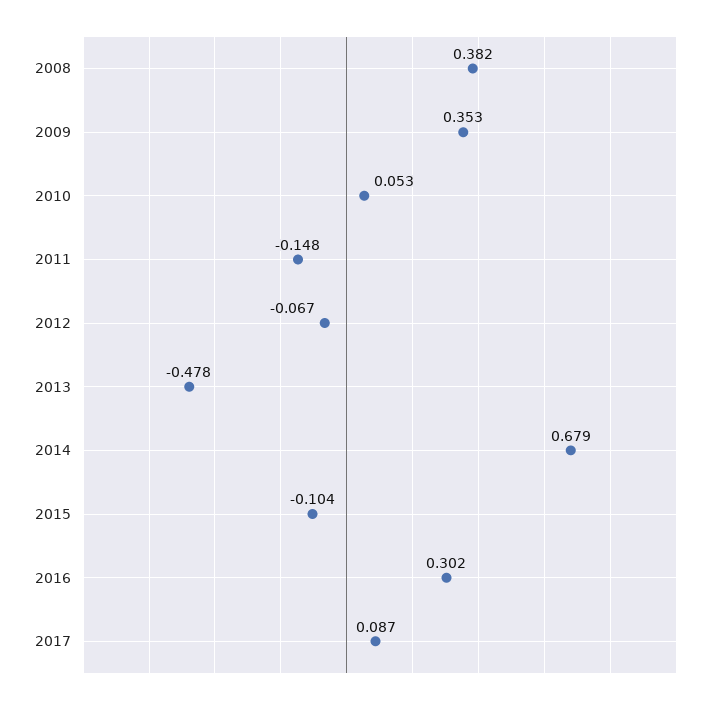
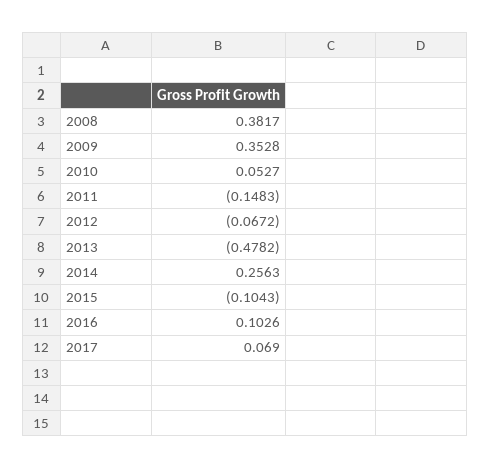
2014: 0.679 -> 0.2563
2016: 0.302 -> 0.1026
2017: 0.087 -> 0.069

